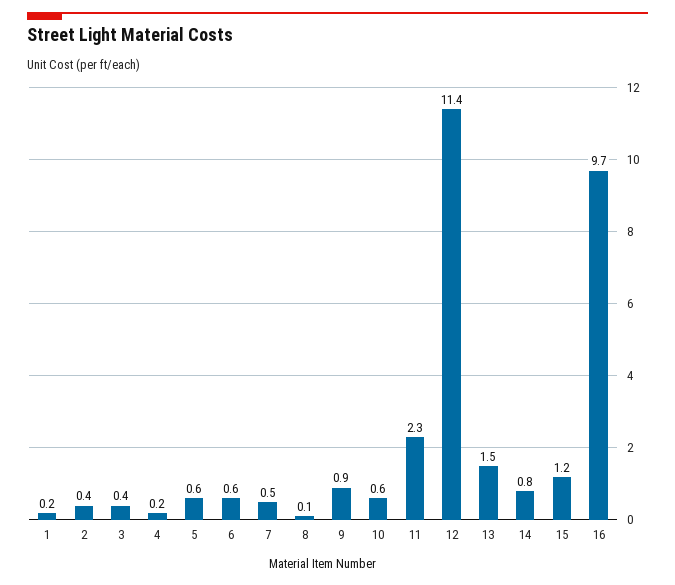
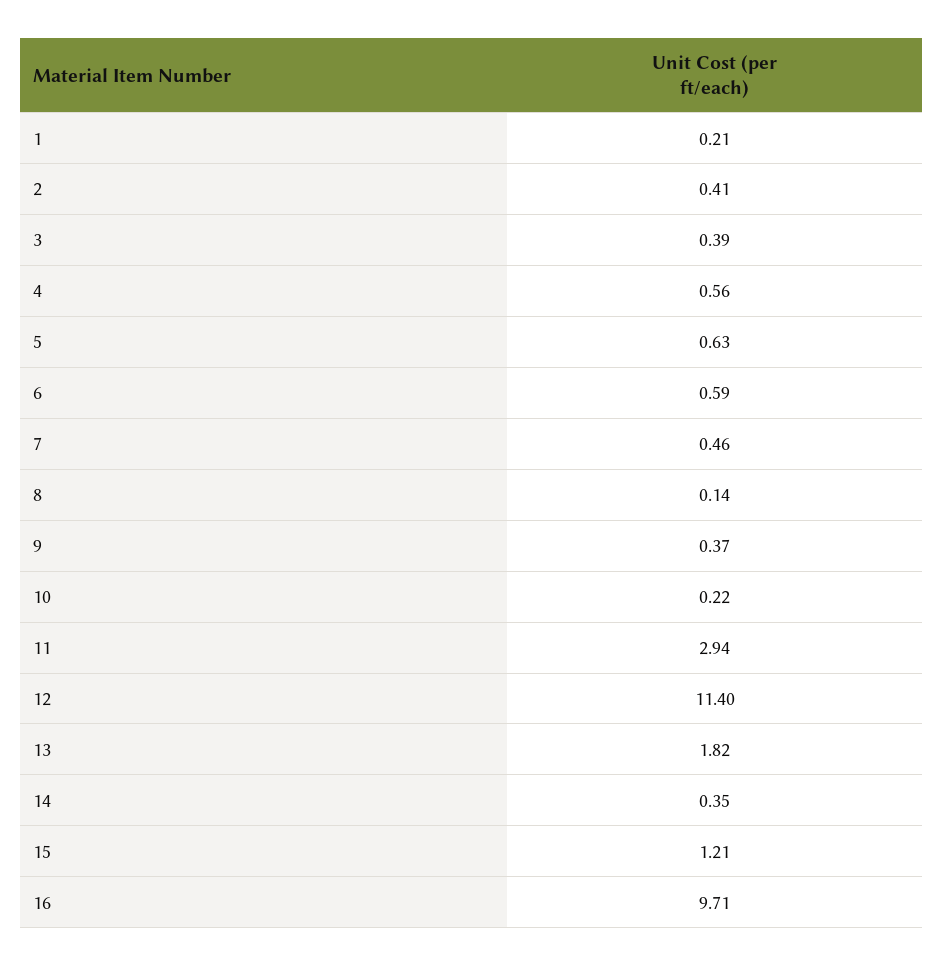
4: 0.2 -> 0.56
9: 0.9 -> 0.37
10: 0.6 -> 0.22
11: 2.3 -> 2.94
13: 1.5 -> 1.82
14: 0.8 -> 0.35

